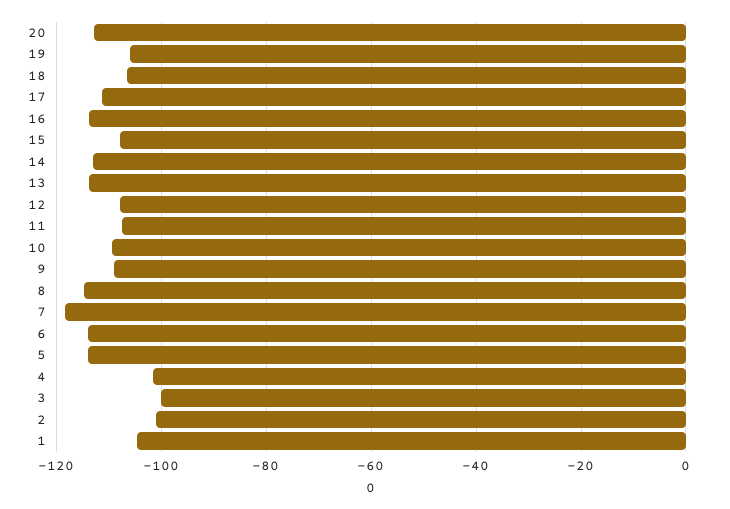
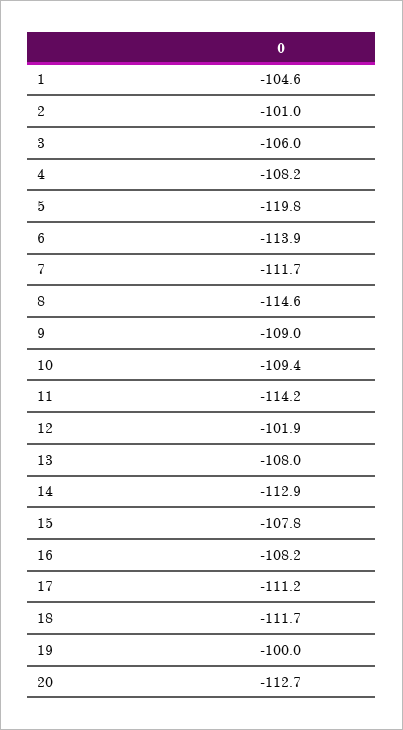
19: -106 -> -100
18: -106 -> -111.7
16: -114 -> -108.2
13: -114 -> -108
12: -108 -> -101.9
11: -108 -> -114.2
7: -118 -> -111.7
5: -114 -> -119.8
4: -102 -> -108.2
3: -100 -> -106

